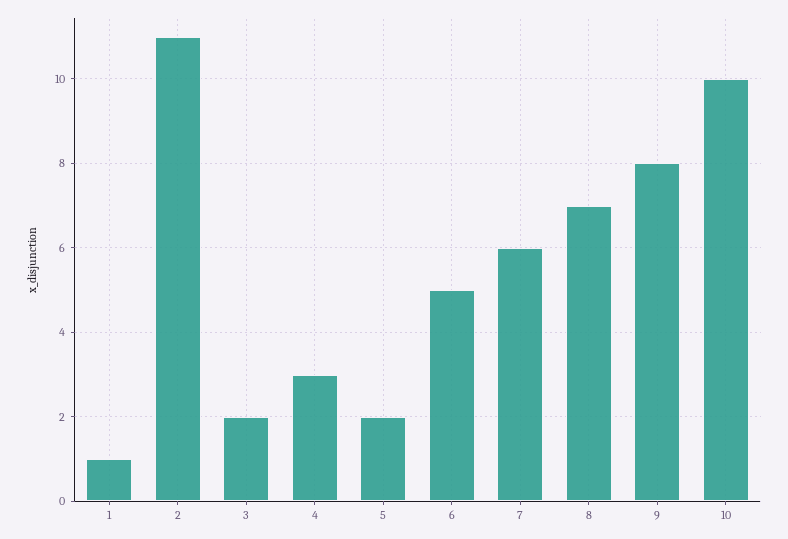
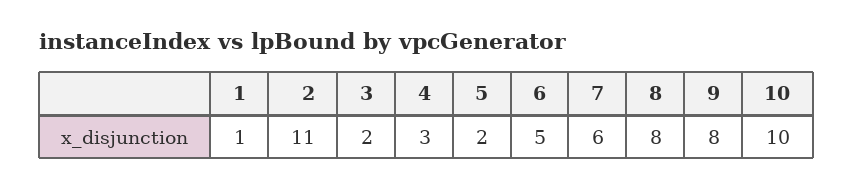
8: 7 -> 8

